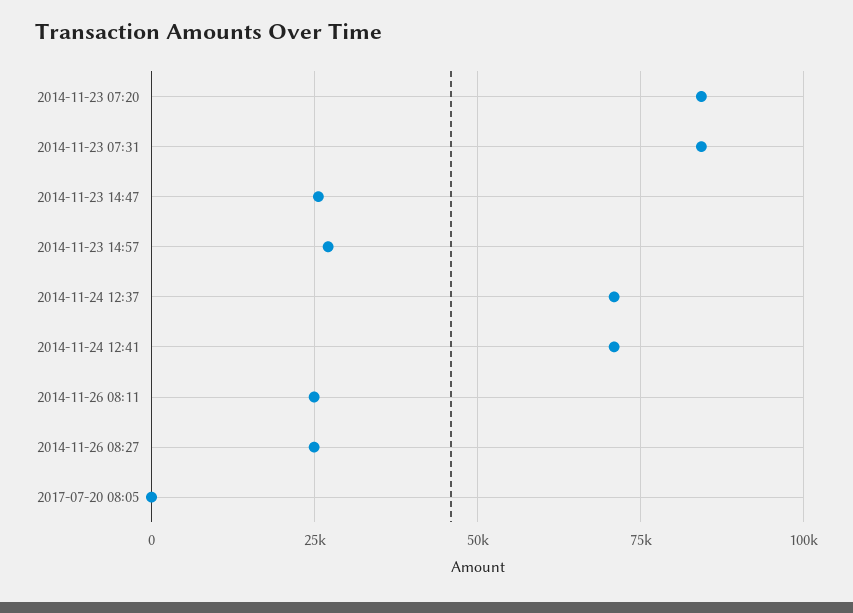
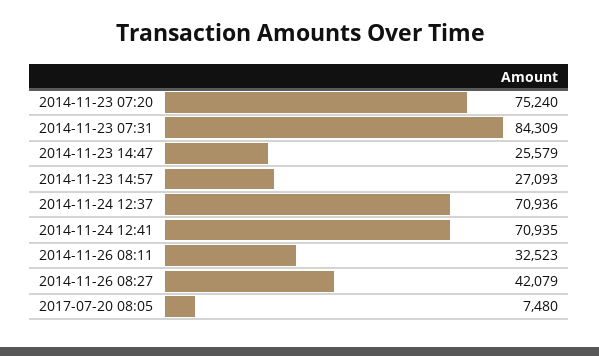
2014-11-23 07:20: 85000 -> 75240
2014-11-26 08:11: 25000 -> 32523
2014-11-26 08:27: 25000 -> 42079
2017-07-20 08:05: 0 -> 7480

